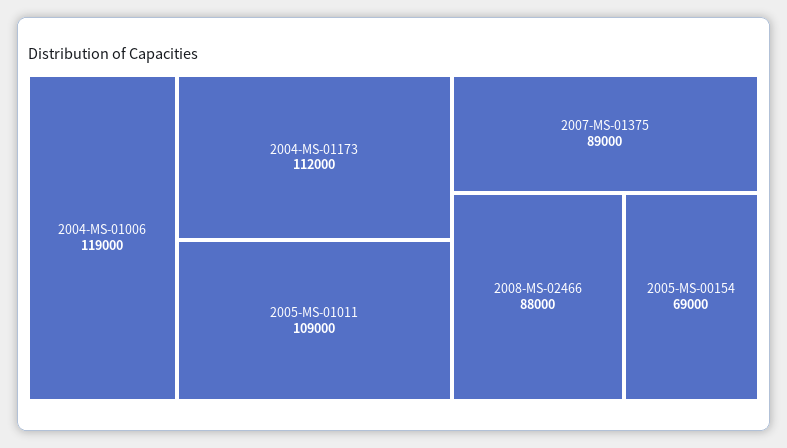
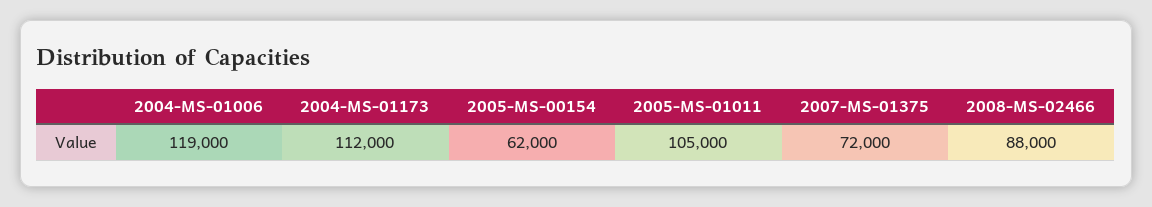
2005-MS-01011: 109000 -> 105000
2007-MS-01375: 89000 -> 72000
2005-MS-00154: 69000 -> 62000

